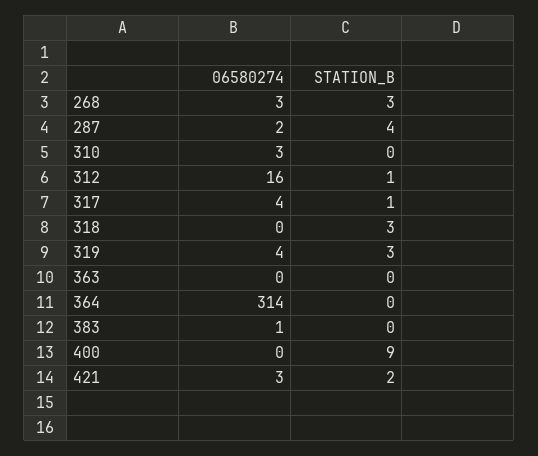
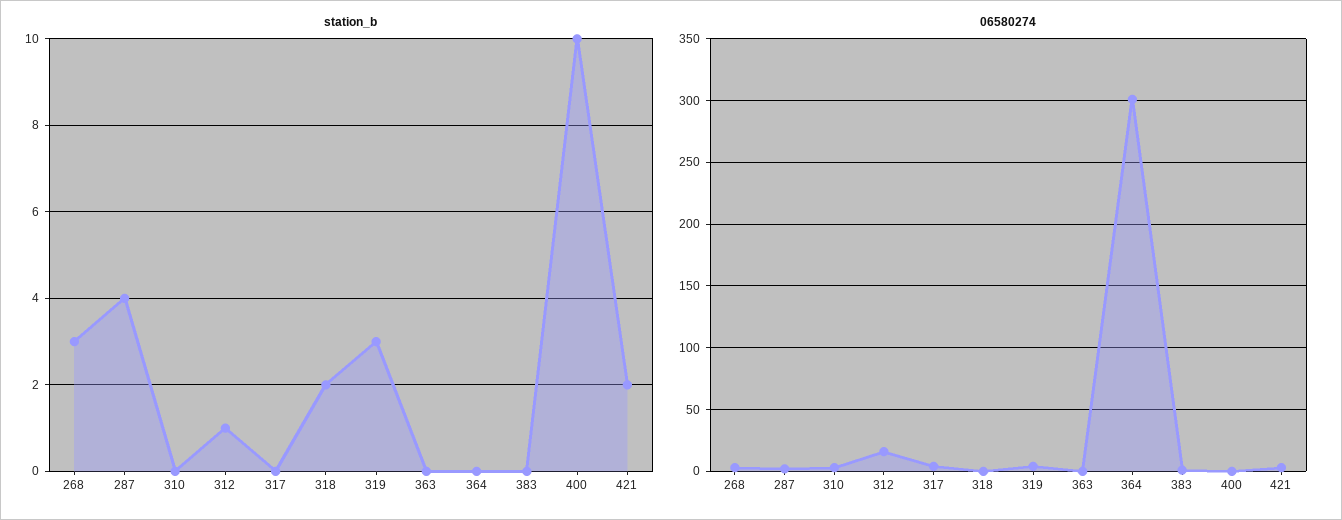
STATION_B, 317: 1 -> 0
STATION_B, 318: 3 -> 2
06580274, 364: 314 -> 300
STATION_B, 400: 9 -> 10

